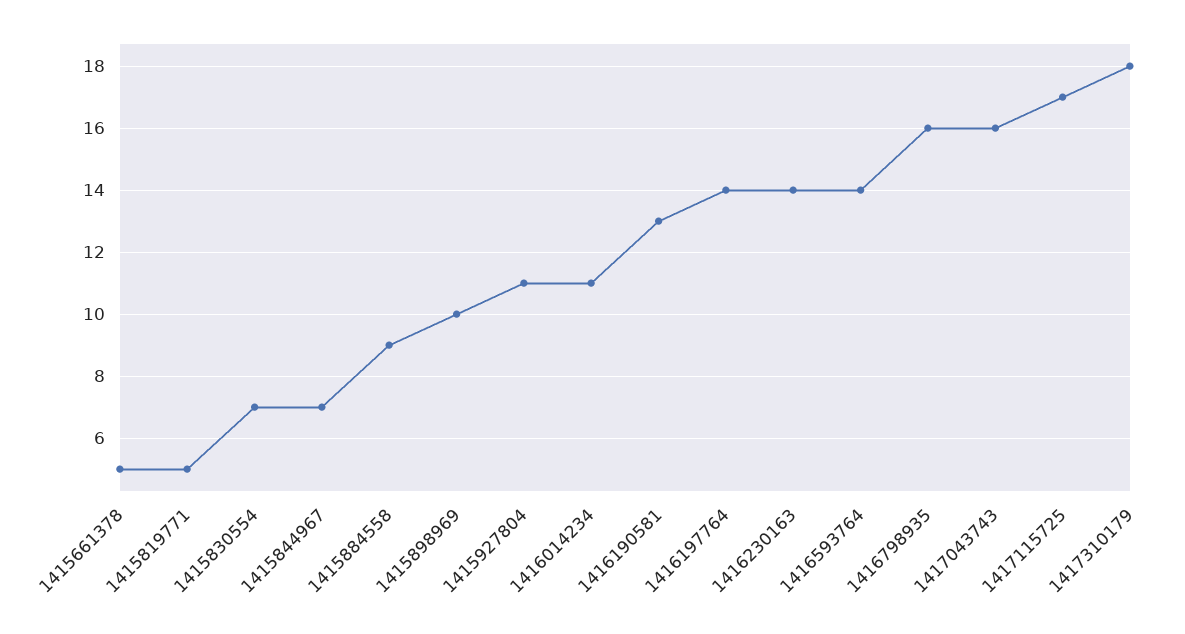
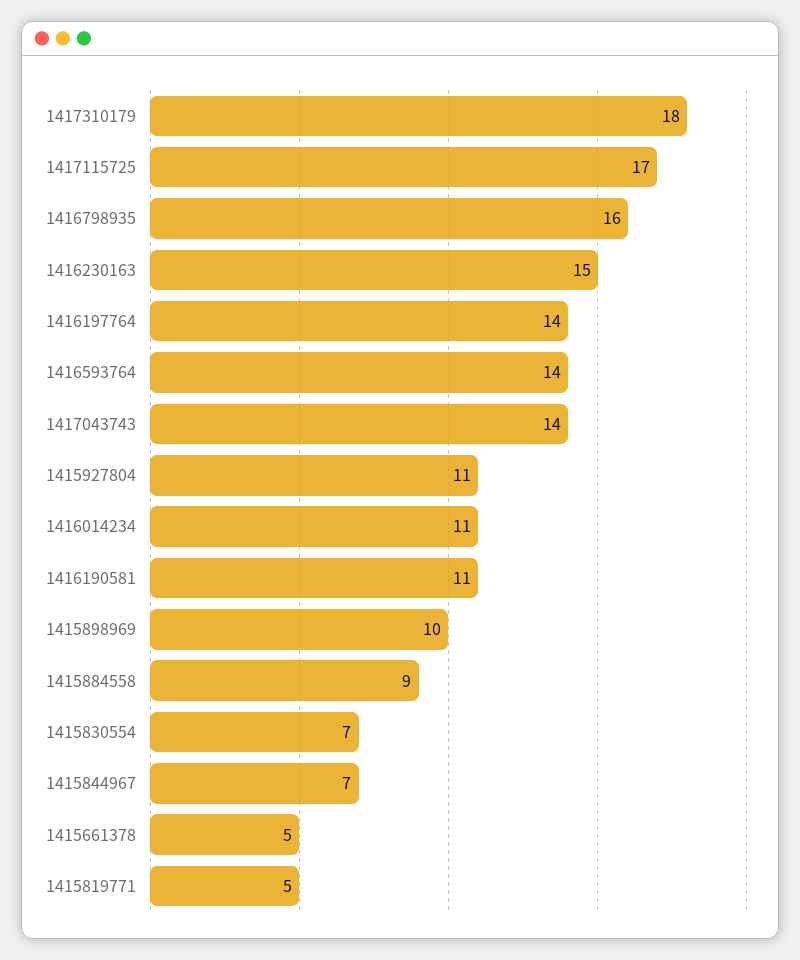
1416190581: 13 -> 11
1416230163: 14 -> 15
1417043743: 16 -> 14

